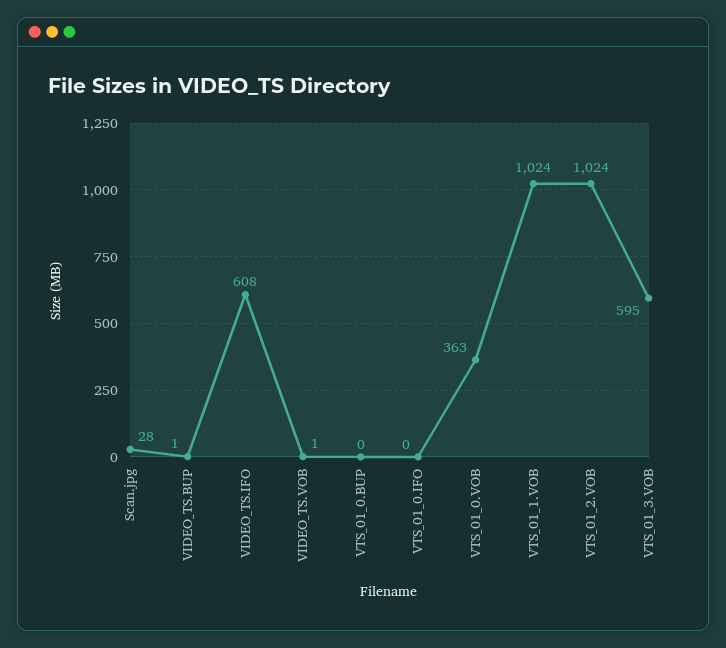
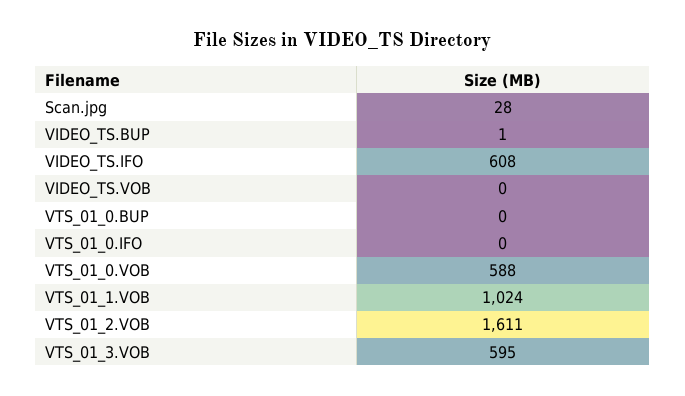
VIDEO_TS.VOB: 1 -> 0
VTS_01_0.VOB: 363 -> 588
VTS_01_2.VOB: 1024 -> 1611

